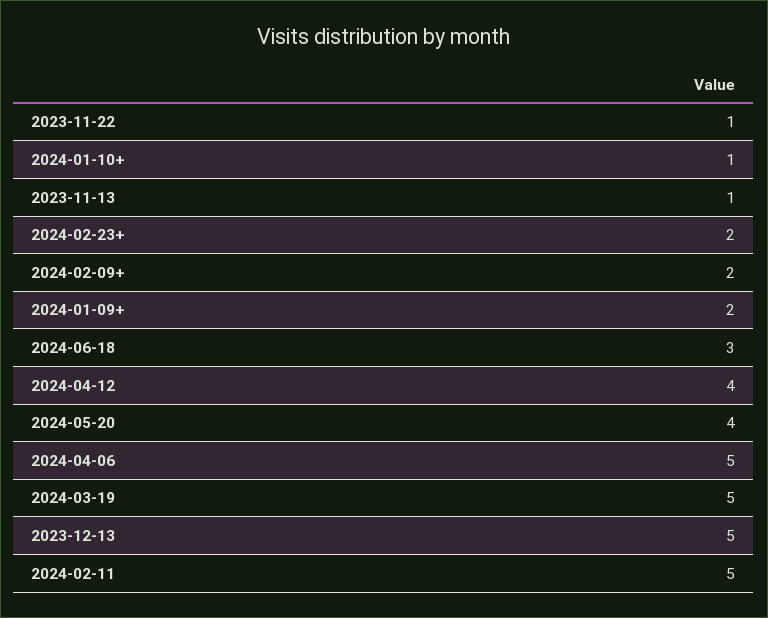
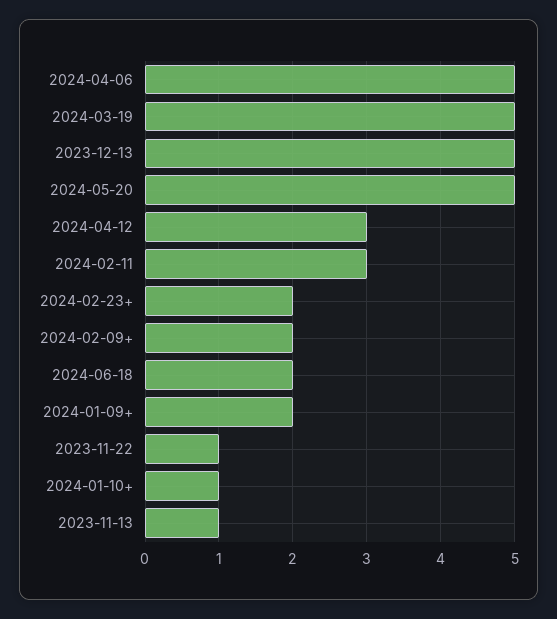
2024-06-18: 3 -> 2
2024-04-12: 4 -> 3
2024-05-20: 4 -> 5
2024-02-11: 5 -> 3

